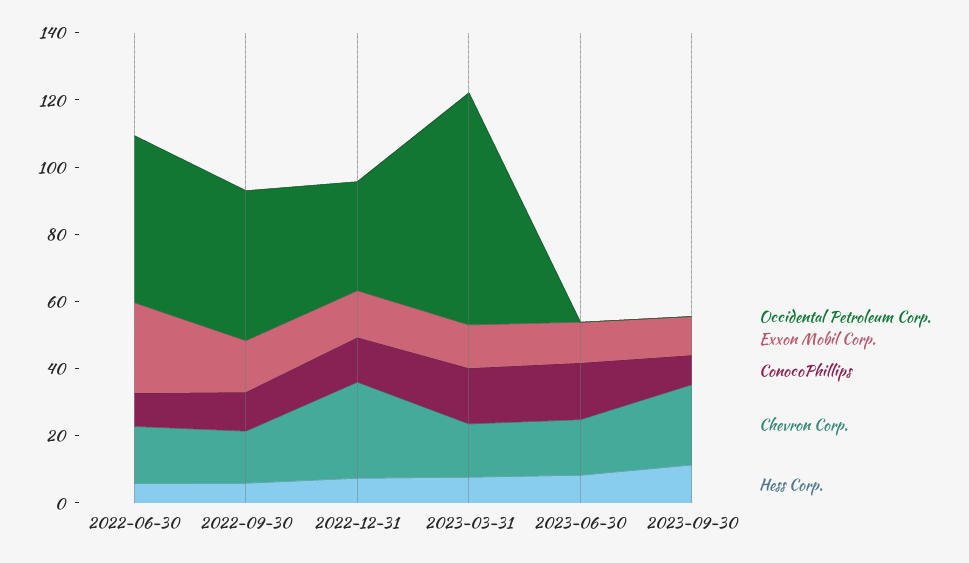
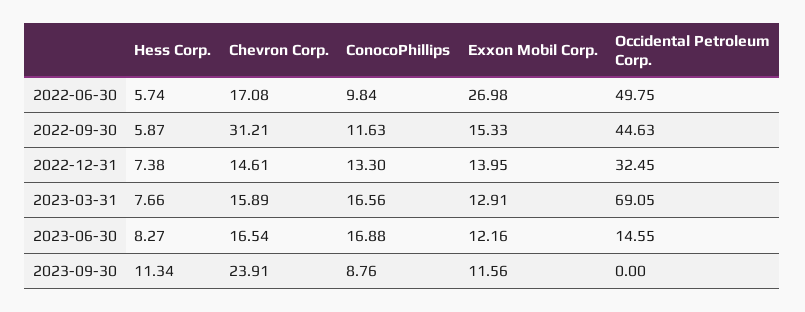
Chevron Corp., 2022-09-30: 15 -> 31.21
Chevron Corp., 2022-12-31: 30 -> 14.61
Occidental Petroleum Corp., 2023-06-30: 0 -> 14.55

